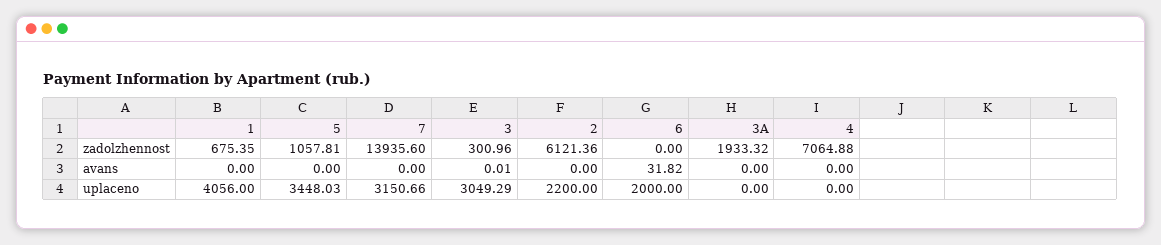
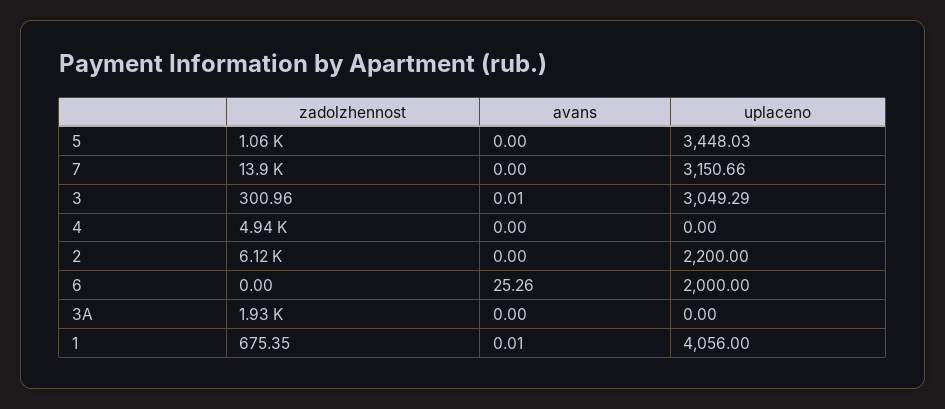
4, zadolzhennost: 7064.88 -> 4940
1, avans: 0 -> 0.01
6, avans: 31.82 -> 25.26

